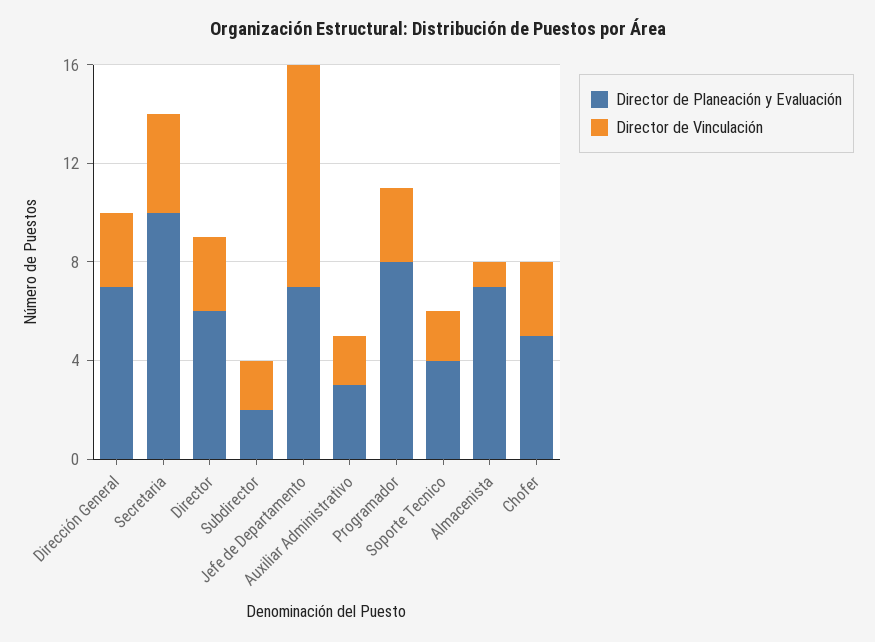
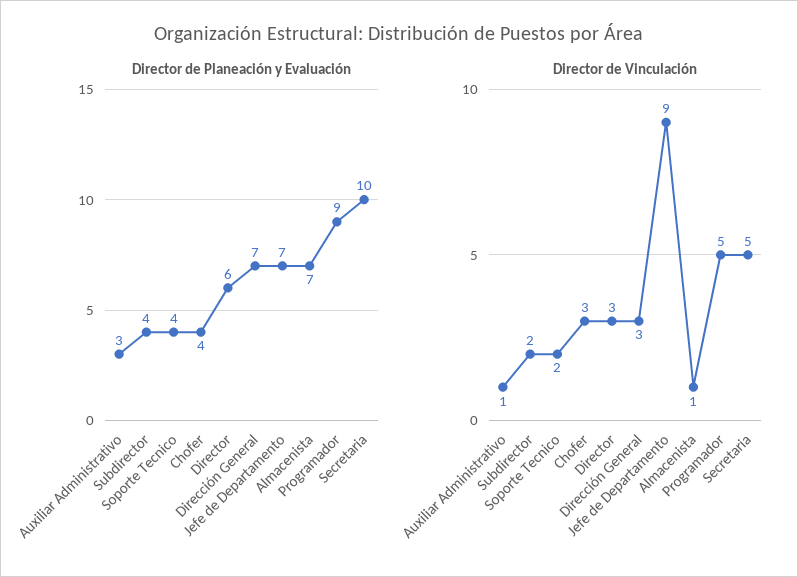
Director de Vinculación, Secretaria: 4 -> 5
Director de Planeación y Evaluación, Subdirector: 2 -> 4
Director de Vinculación, Auxiliar Administrativo: 2 -> 1
Director de Planeación y Evaluación, Programador: 8 -> 9
Director de Vinculación, Programador: 3 -> 5
Director de Planeación y Evaluación, Chofer: 5 -> 4

